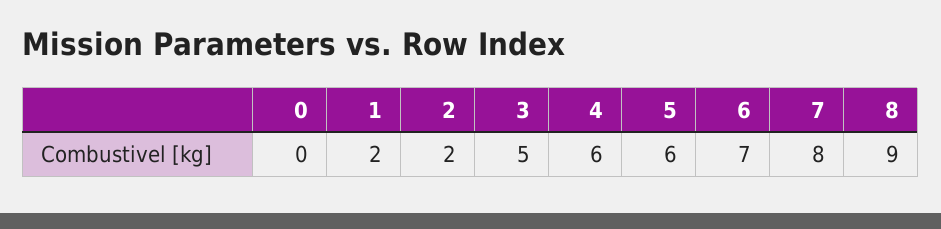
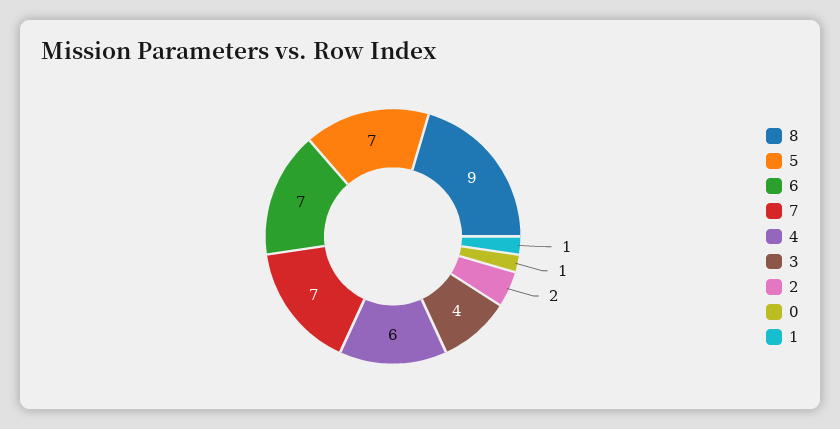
0: 0 -> 1
1: 2 -> 1
3: 5 -> 4
5: 6 -> 7
7: 8 -> 7

